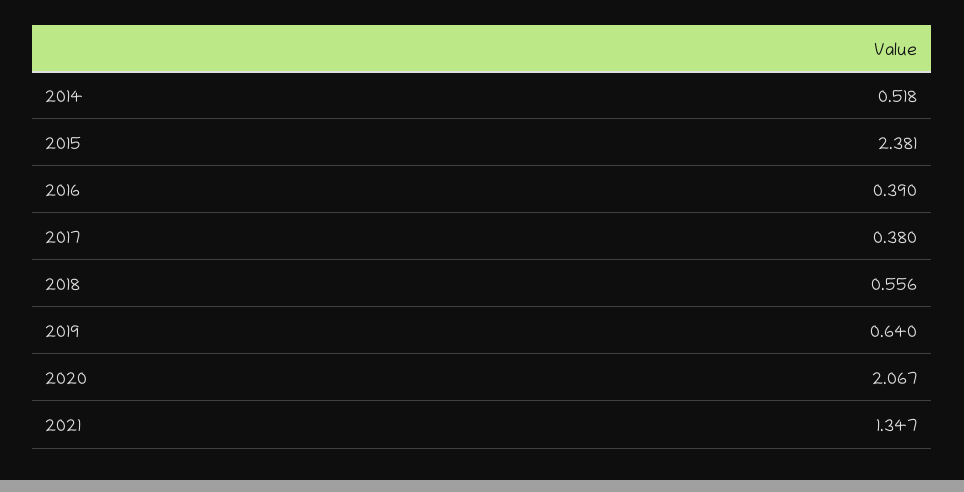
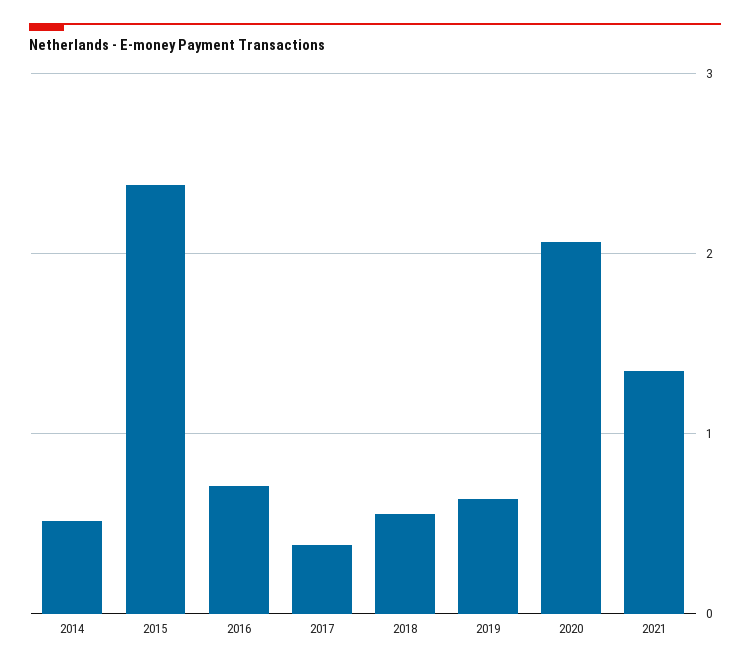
2016: 0.39 -> 0.7

